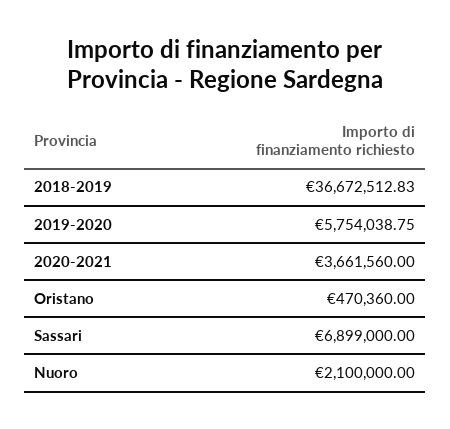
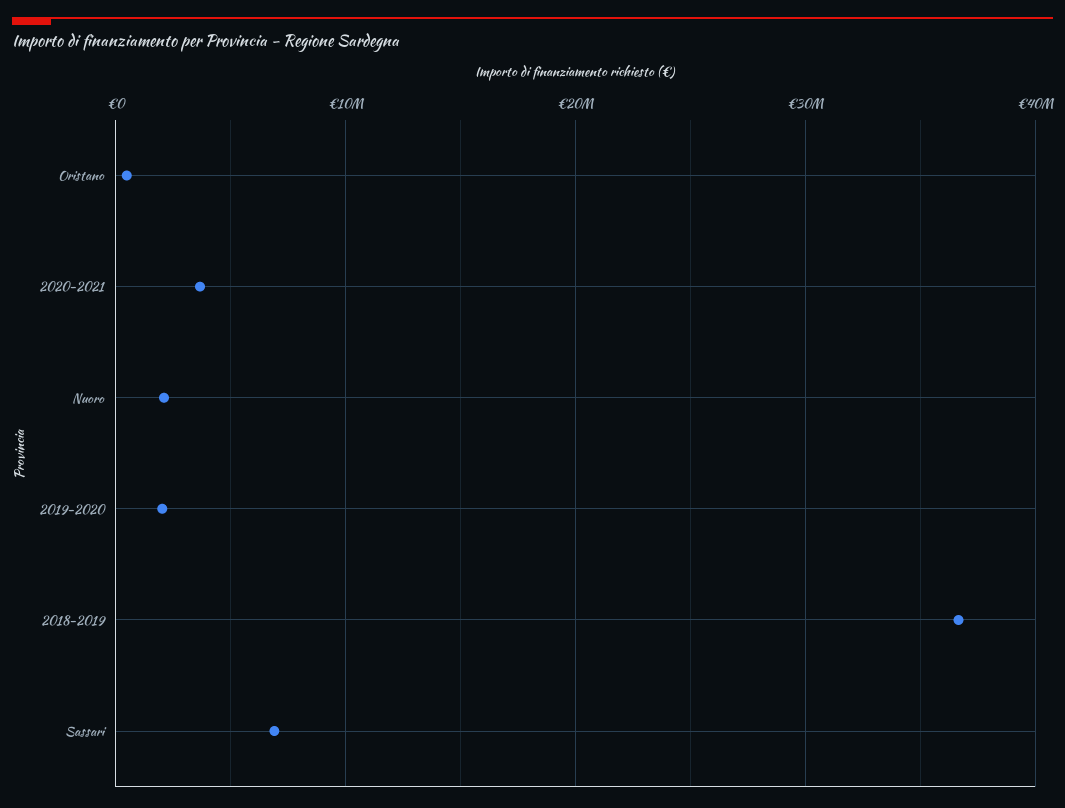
2019-2020: 5754038.75 -> 2000000

